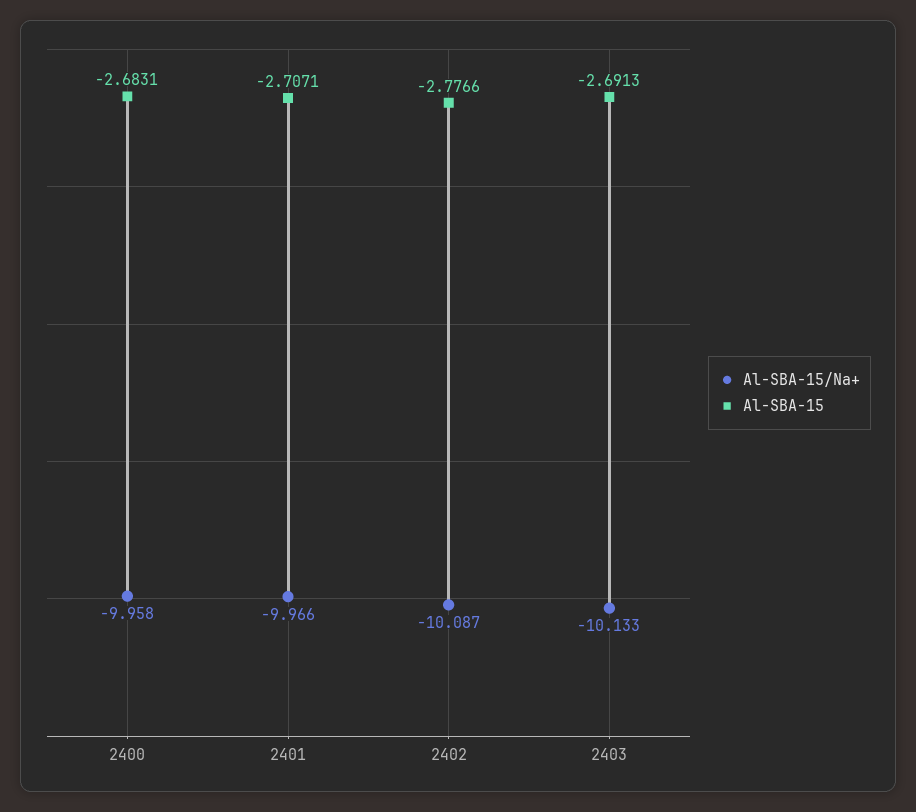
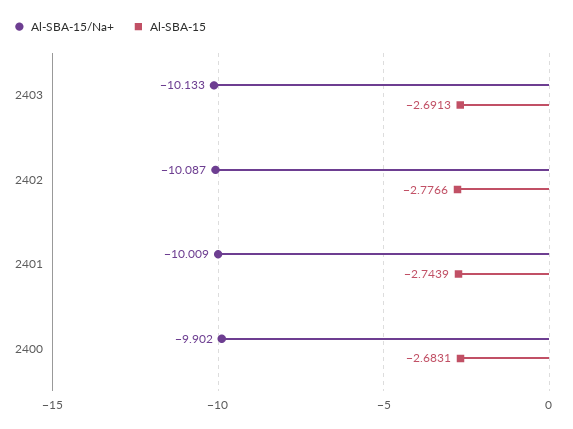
Al-SBA-15/Na+, 2400: -9.958 -> -9.902
Al-SBA-15/Na+, 2401: -9.966 -> -10.009
Al-SBA-15, 2401: -2.7071 -> -2.7439

